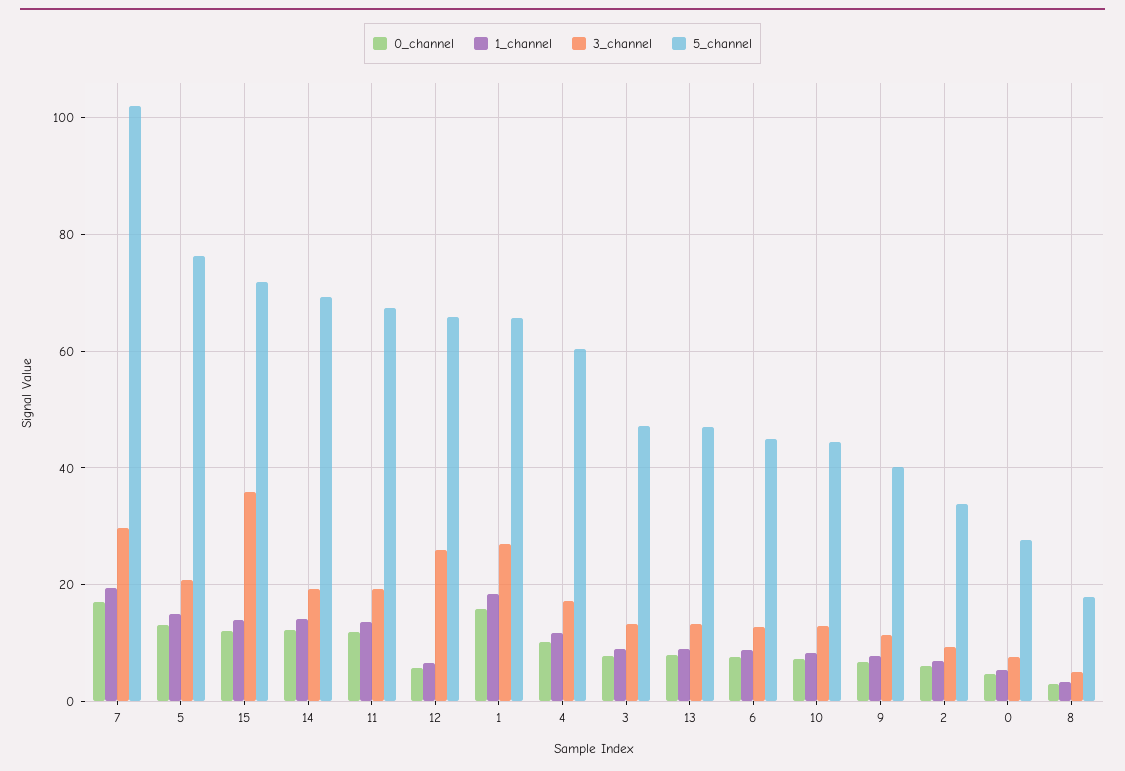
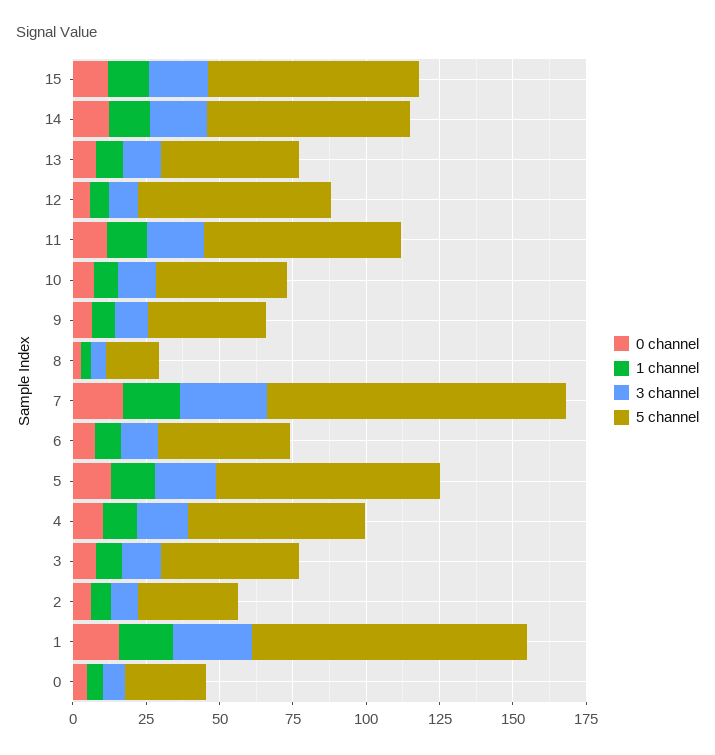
3_channel, 15: 36 -> 20
3_channel, 12: 26 -> 10
5_channel, 1: 66 -> 95

